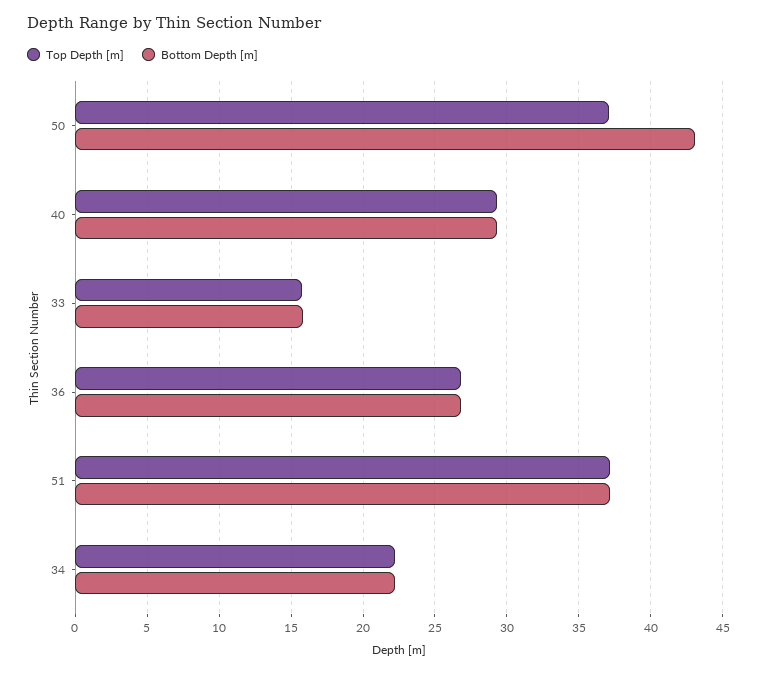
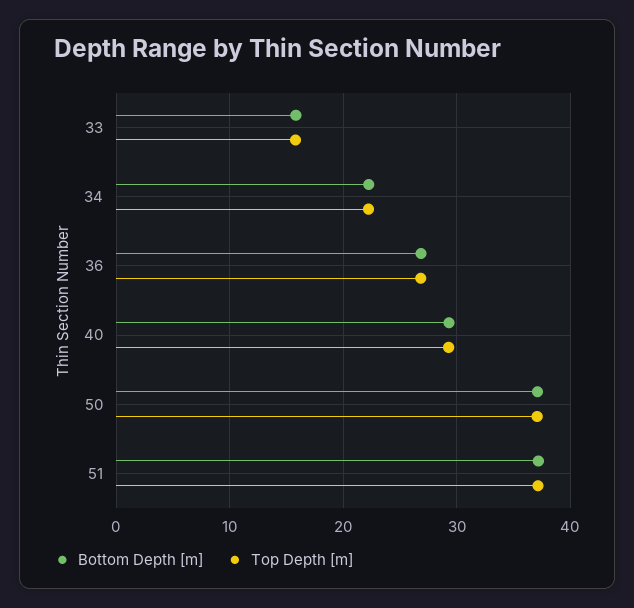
Bottom Depth [m], 50: 43 -> 37

